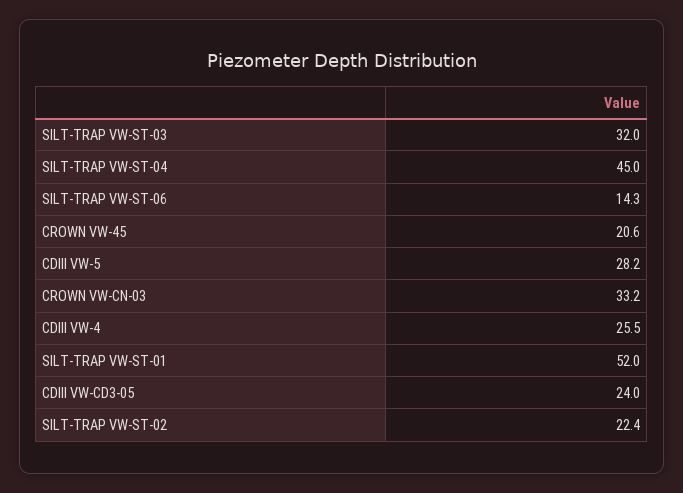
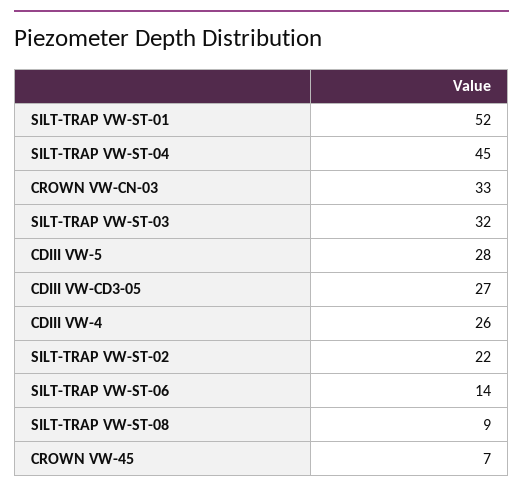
CROWN VW-45: 20.6 -> 7
CDIII VW-CD3-05: 24 -> 27
SILT-TRAP VW-ST-08: none -> 9

